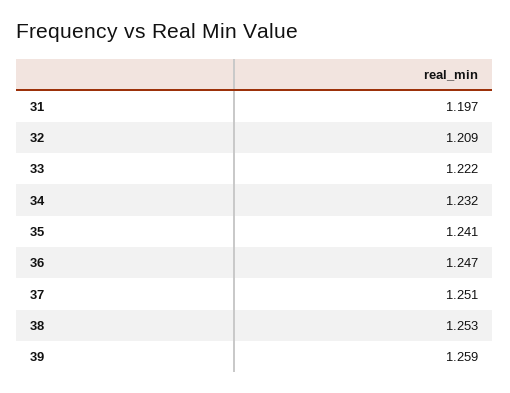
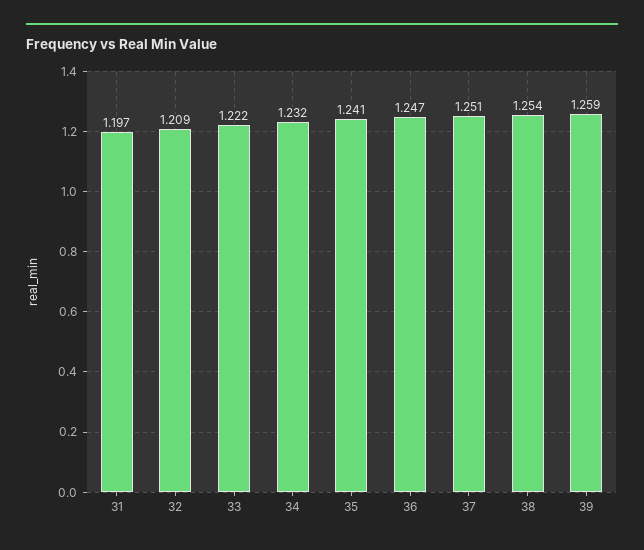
38: 1.253 -> 1.254

